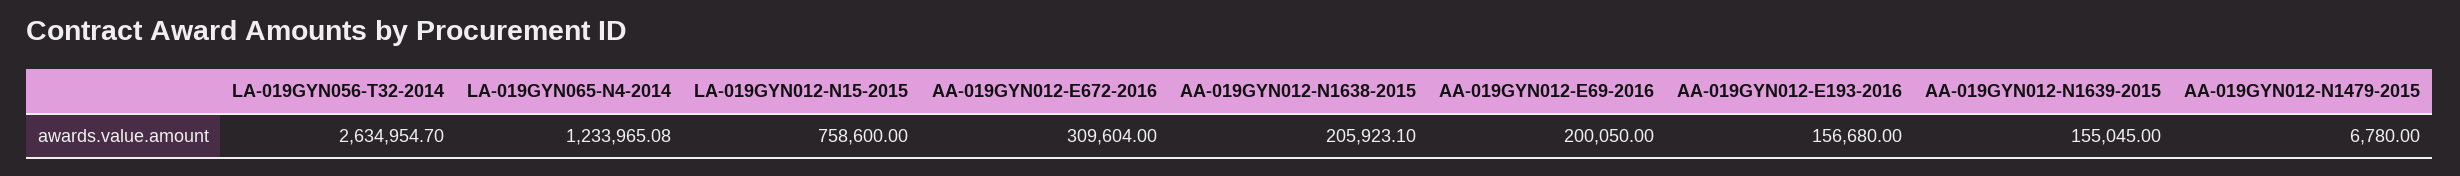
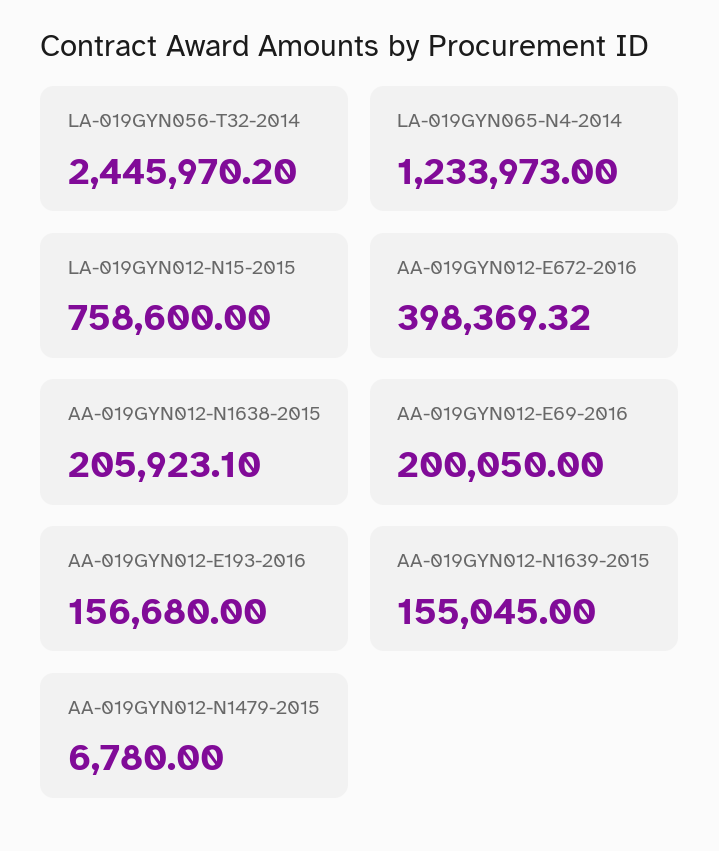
LA-019GYN056-T32-2014: 2634954.7 -> 2445970.2
LA-019GYN065-N4-2014: 1233965.08 -> 1233973
AA-019GYN012-E672-2016: 309604 -> 398369.32

